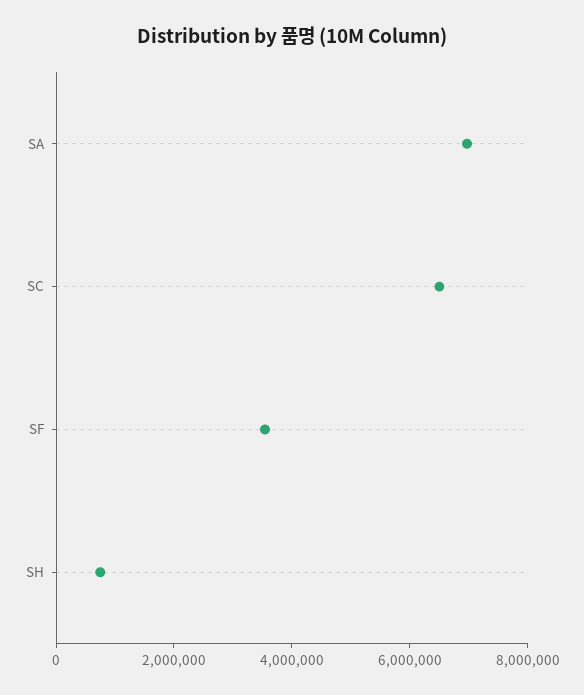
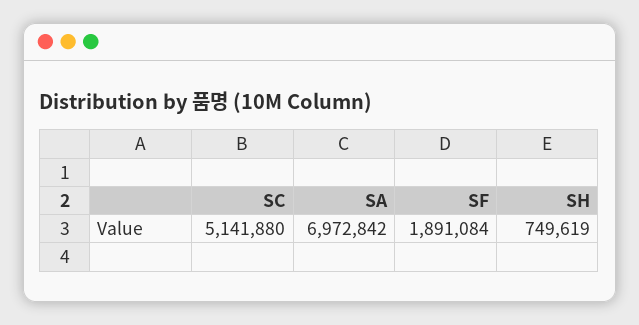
SC: 6500000 -> 5141880
SF: 3500000 -> 1891084

